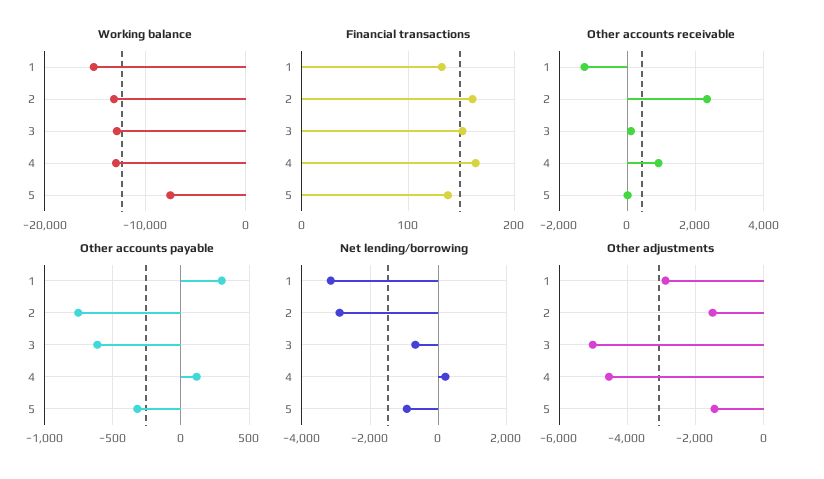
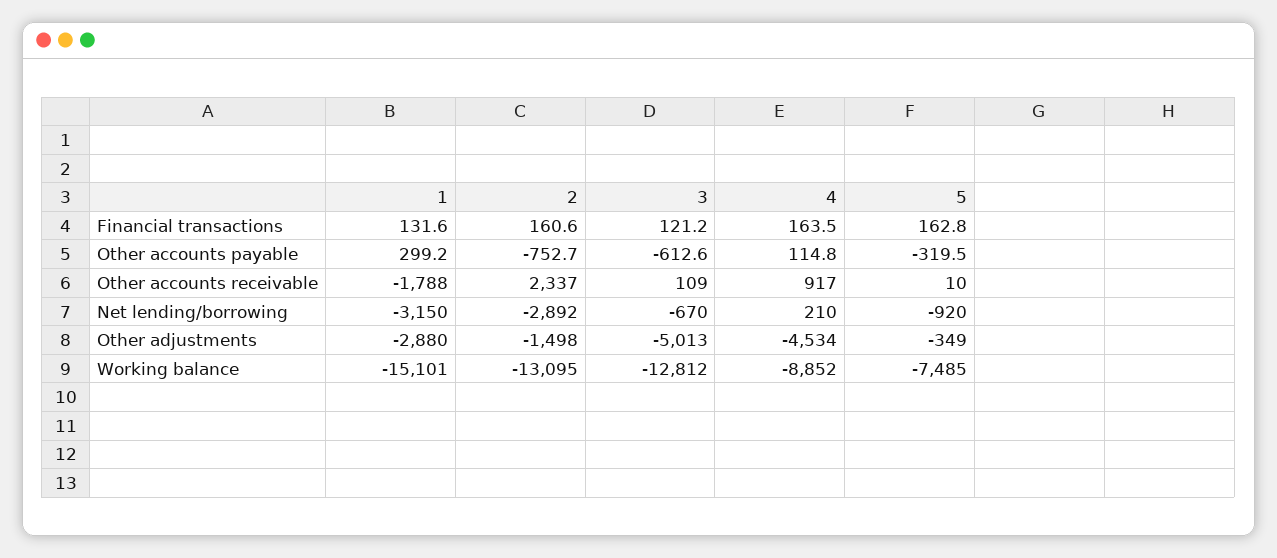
Working balance, 4: -13000 -> -8852
Financial transactions, 3: 150 -> 121.2
Financial transactions, 5: 140 -> 162.8
Other accounts receivable, 1: -1200 -> -1788
Other adjustments, 5: -1400 -> -349

